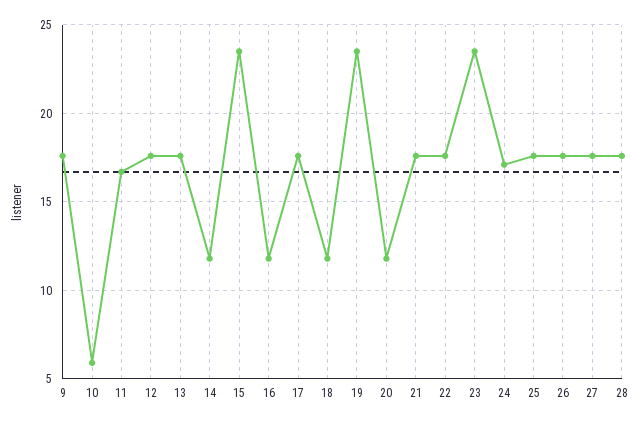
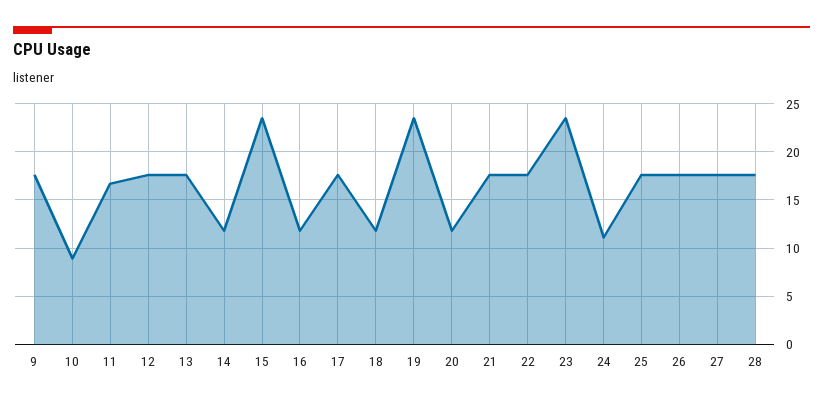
10: 6 -> 9
24: 17 -> 11

